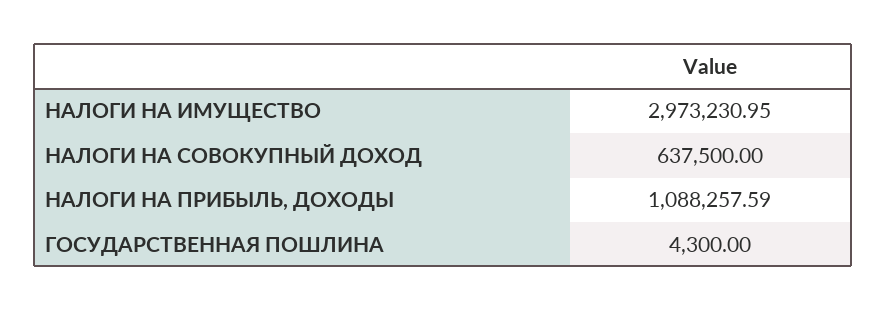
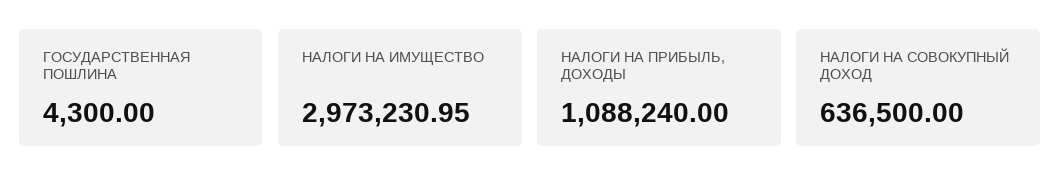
НАЛОГИ НА СОВОКУПНЫЙ ДОХОД: 637500 -> 636500
НАЛОГИ НА ПРИБЫЛЬ, ДОХОДЫ: 1088257.59 -> 1088240

